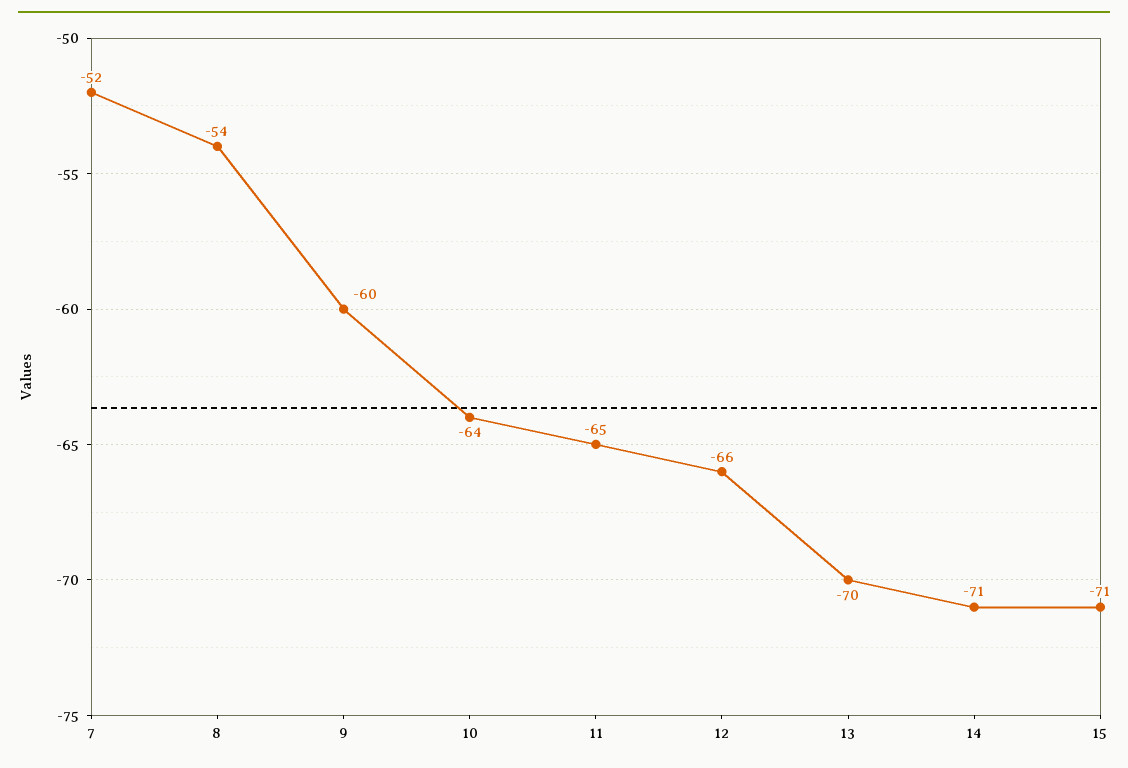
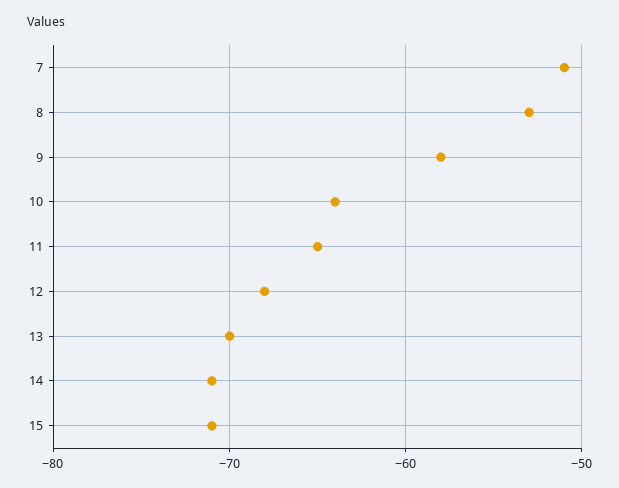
7: -52 -> -51
8: -54 -> -53
9: -60 -> -58
12: -66 -> -68

